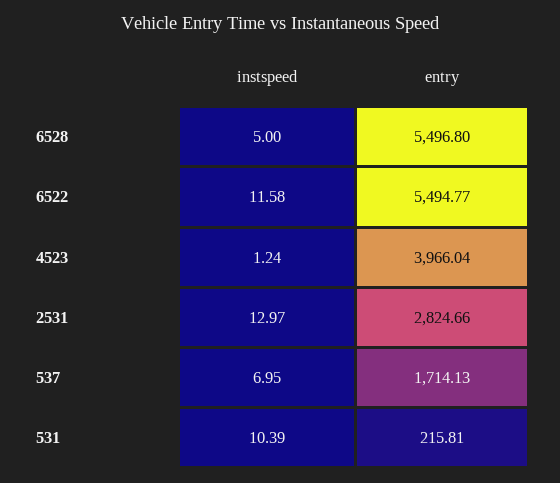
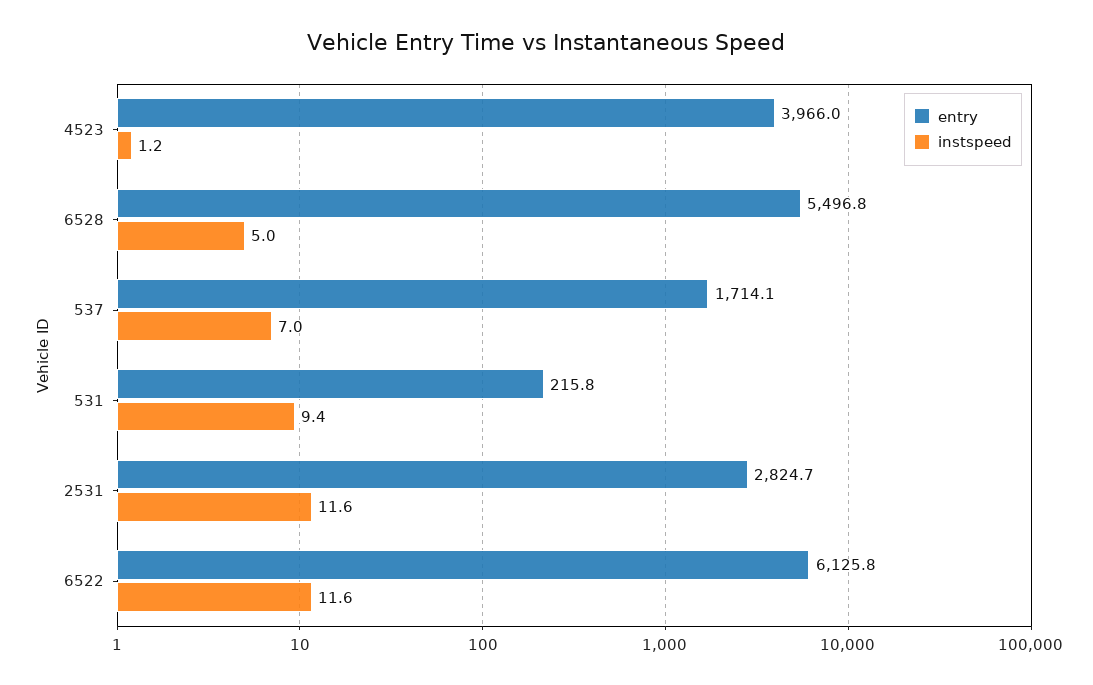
entry, 6522: 5494.77 -> 6125.8
instspeed, 2531: 12.97 -> 11.6
instspeed, 531: 10.39 -> 9.4

